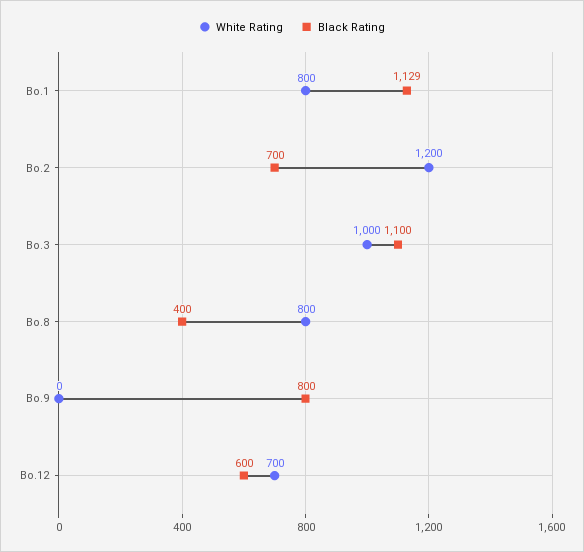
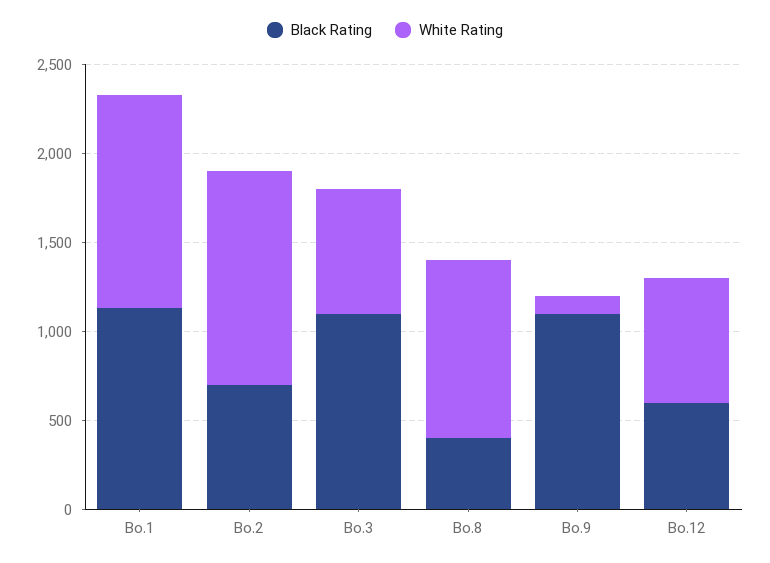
White Rating, Bo.1: 800 -> 1200
White Rating, Bo.3: 1000 -> 700
White Rating, Bo.8: 800 -> 1000
White Rating, Bo.9: 0 -> 100
Black Rating, Bo.9: 800 -> 1100

